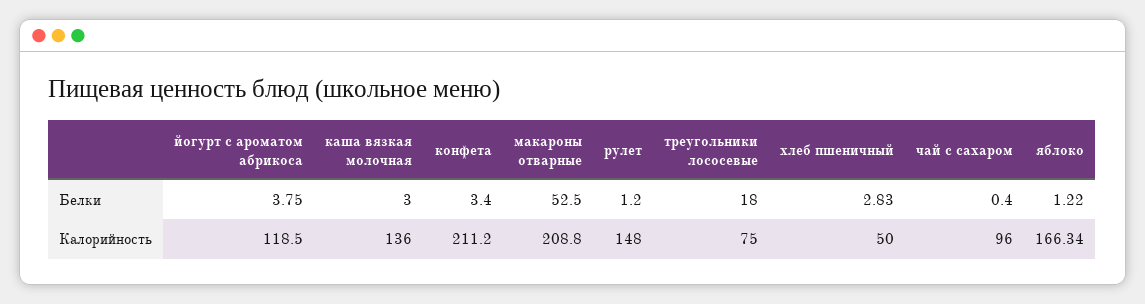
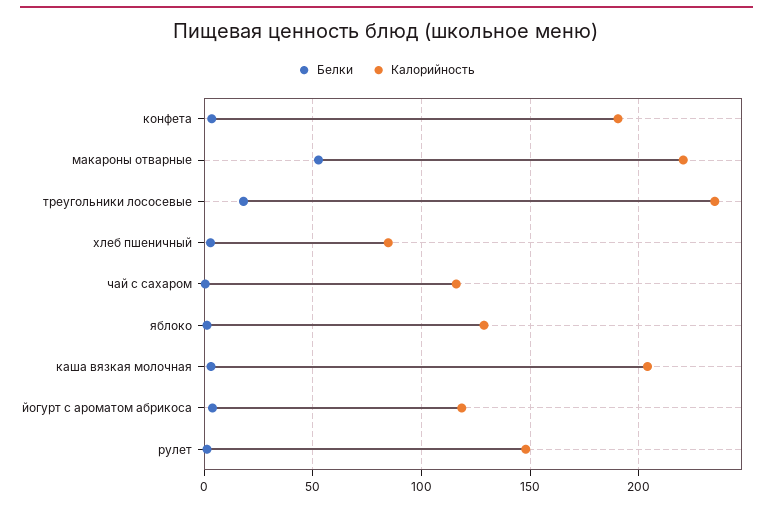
Калорийность, каша вязкая молочная: 136 -> 205
Калорийность, конфета: 211.2 -> 190
Калорийность, макароны отварные: 208.8 -> 220
Калорийность, треугольники лососевые: 75 -> 235
Калорийность, хлеб пшеничный: 50 -> 85
Калорийность, чай с сахаром: 96 -> 115
Калорийность, яблоко: 166.34 -> 130

